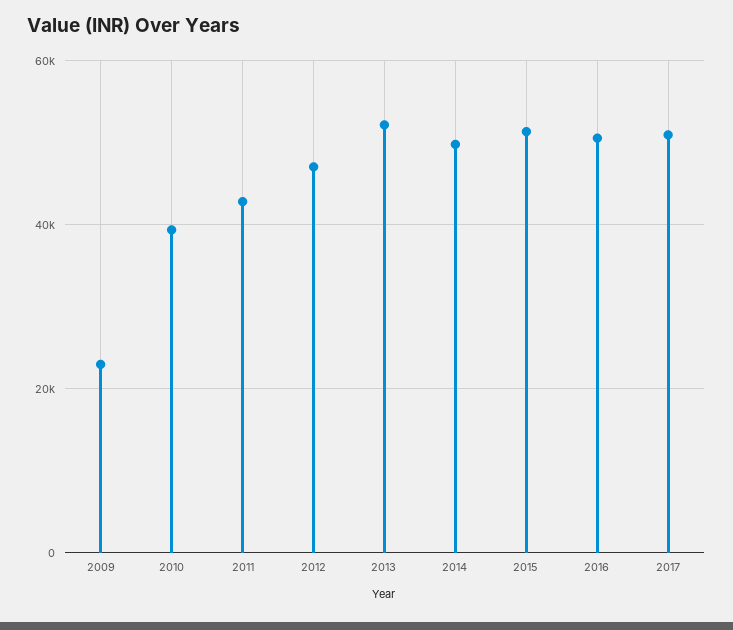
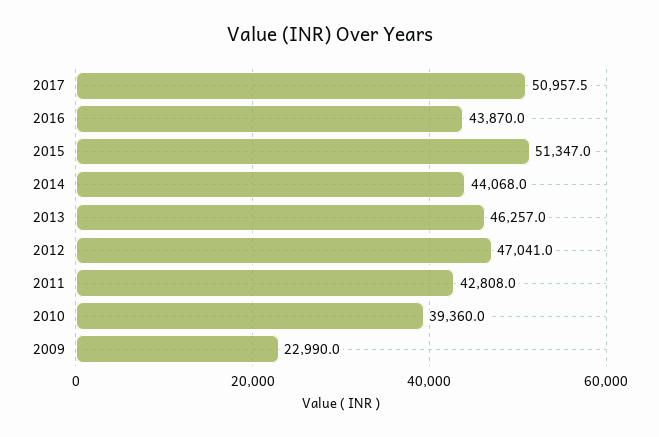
2013: 52000 -> 46257
2014: 50000 -> 44068
2016: 50000 -> 43870

